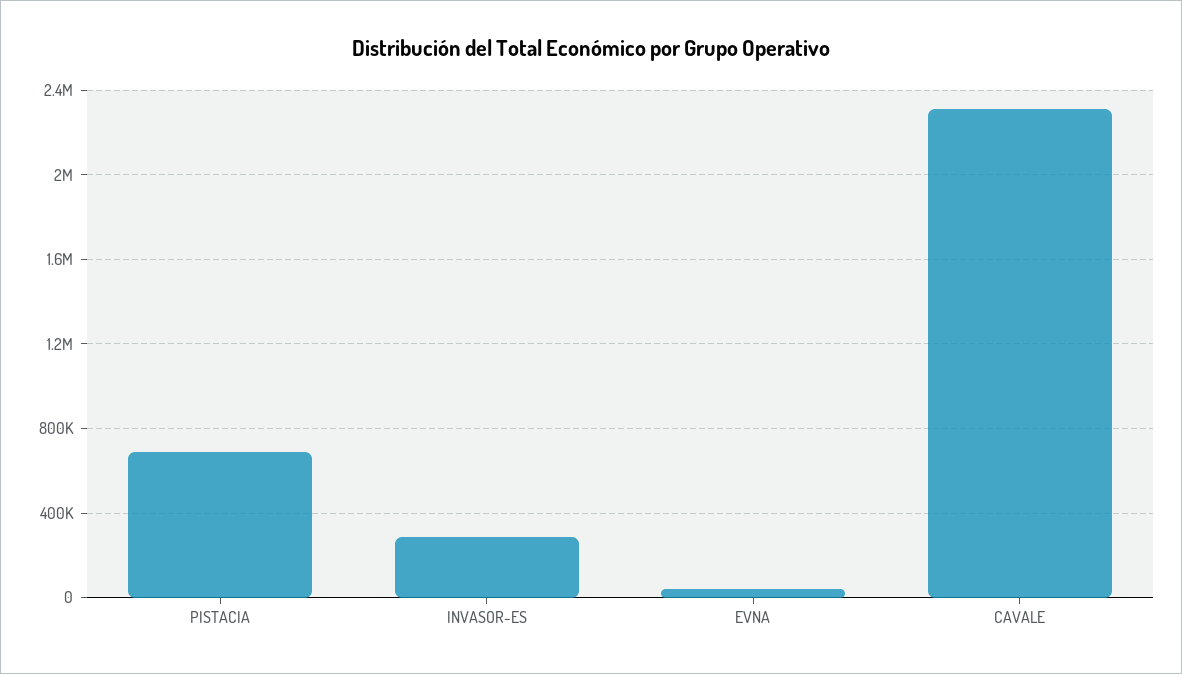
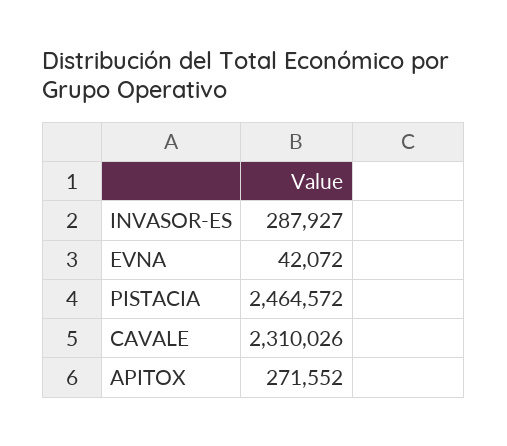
PISTACIA: 700000 -> 2464572
APITOX: none -> 271552

